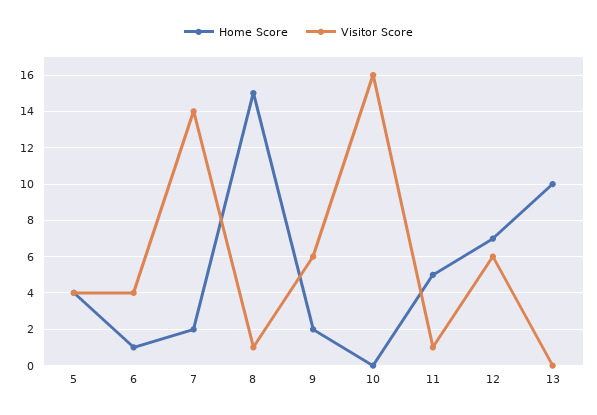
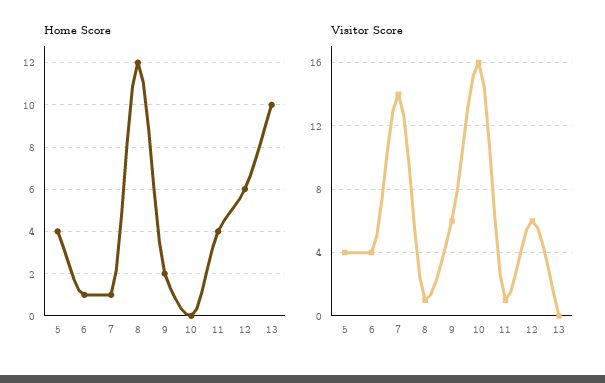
Home Score, 7: 2 -> 1
Home Score, 8: 15 -> 12
Home Score, 11: 5 -> 4
Home Score, 12: 7 -> 6

